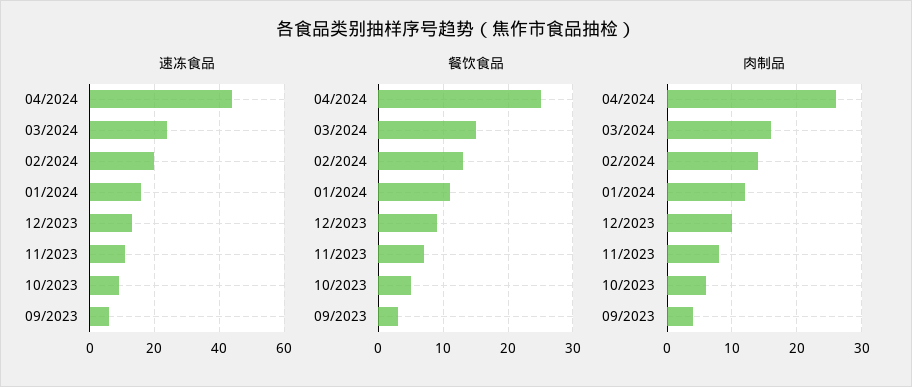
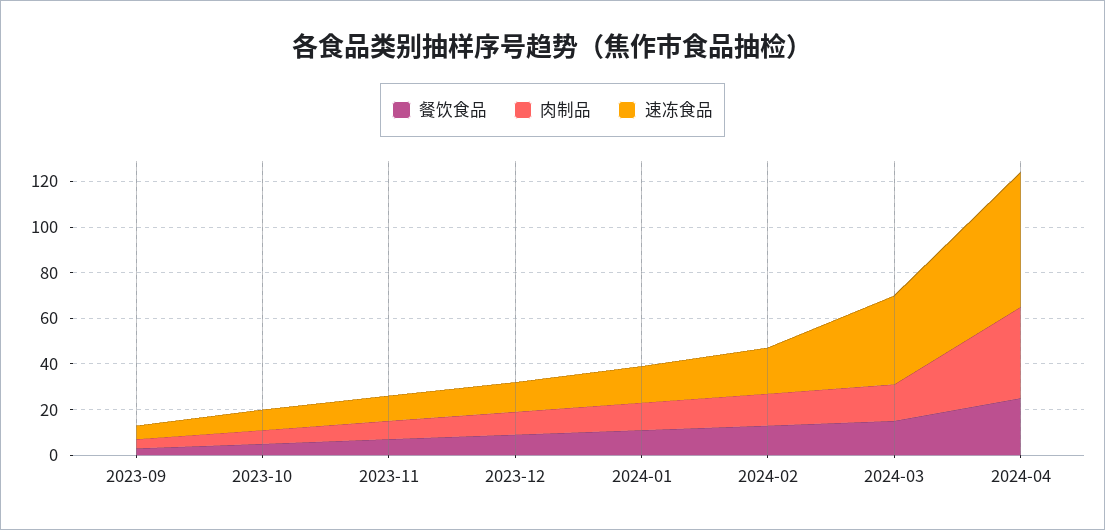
速冻食品, 04/2024: 45 -> 60
速冻食品, 03/2024: 25 -> 40
肉制品, 04/2024: 26 -> 40

